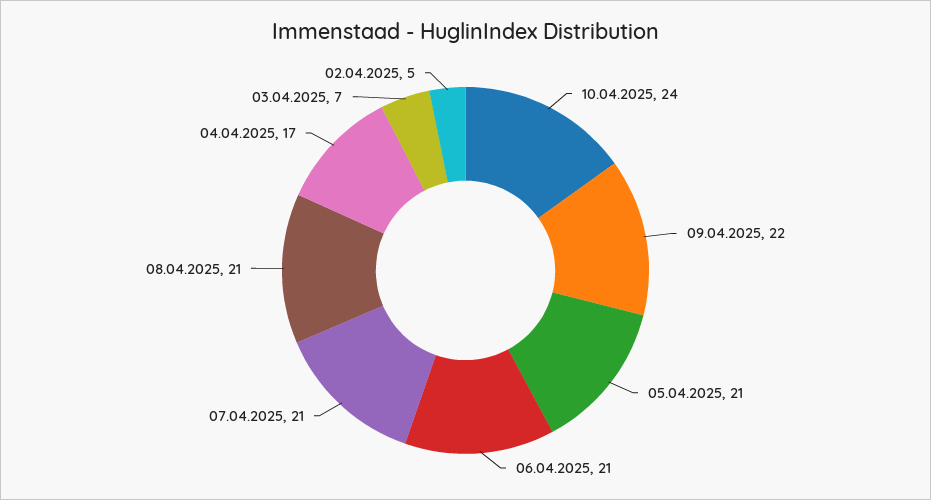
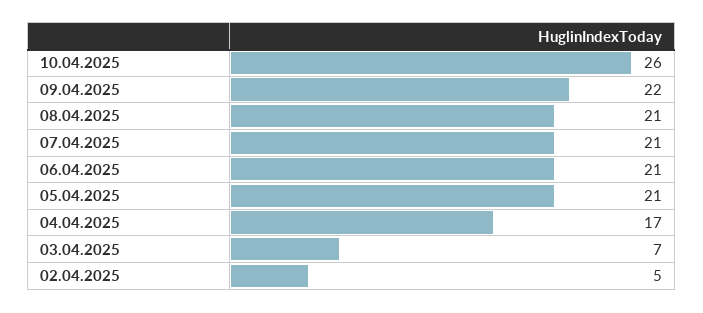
10.04.2025: 24 -> 26

